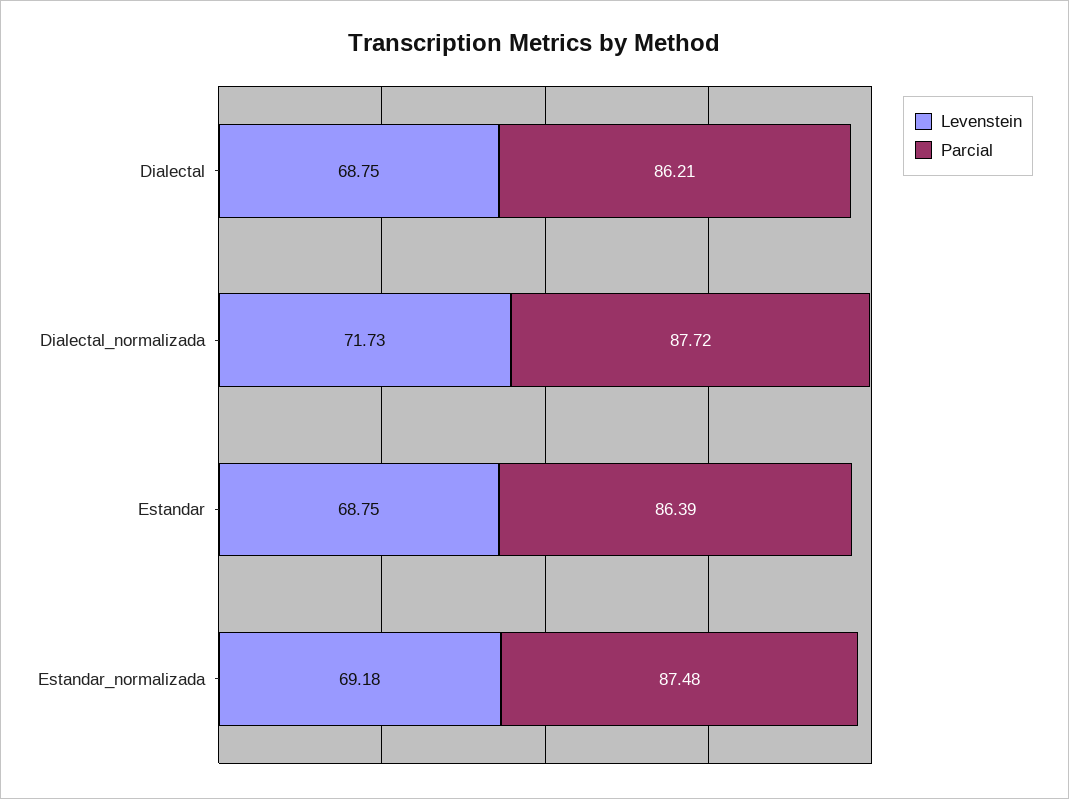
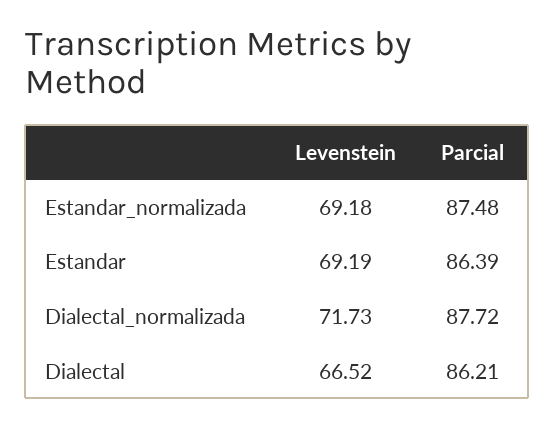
Levenstein, Dialectal: 68.75 -> 66.52
Levenstein, Estandar: 68.75 -> 69.19

